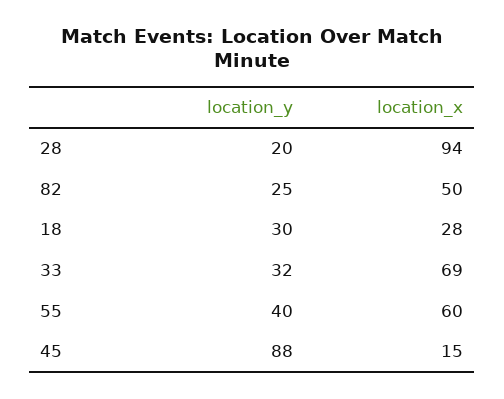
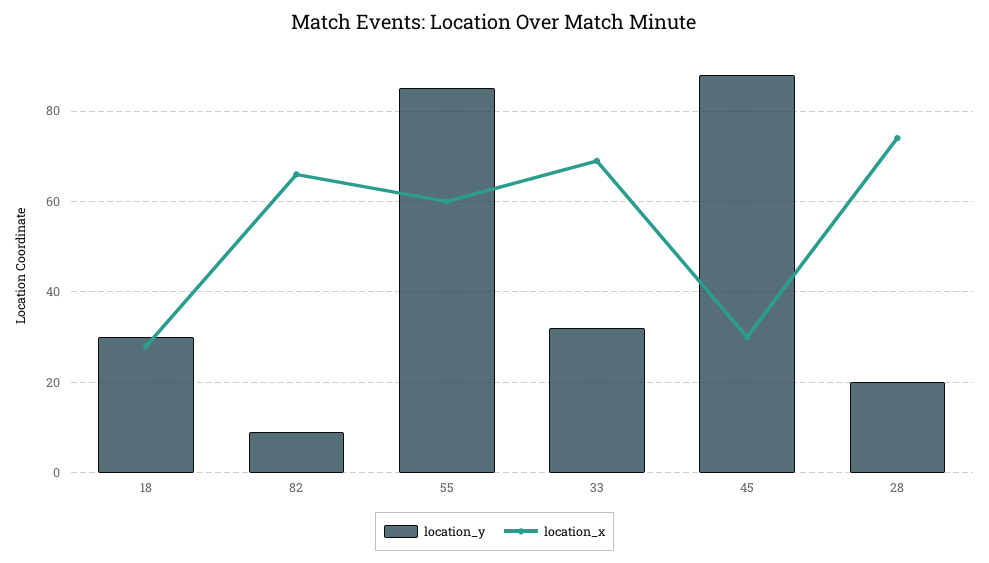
location_x, 28: 94 -> 75
location_y, 82: 25 -> 10
location_x, 82: 50 -> 65
location_y, 55: 40 -> 85
location_x, 45: 15 -> 30

